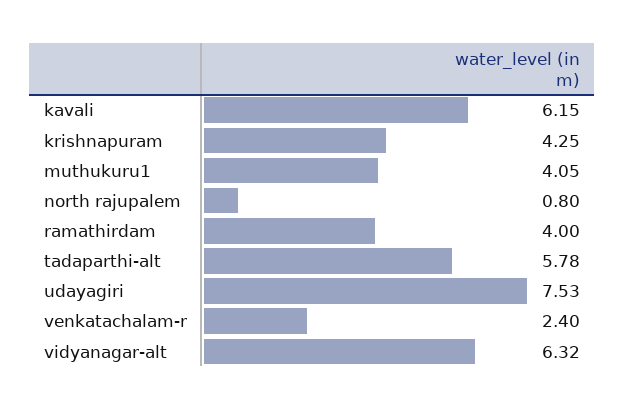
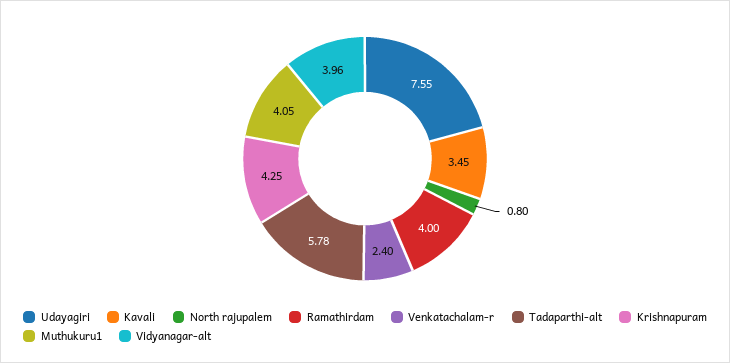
kavali: 6.15 -> 3.45
udayagiri: 7.53 -> 7.55
vidyanagar-alt: 6.32 -> 3.96

